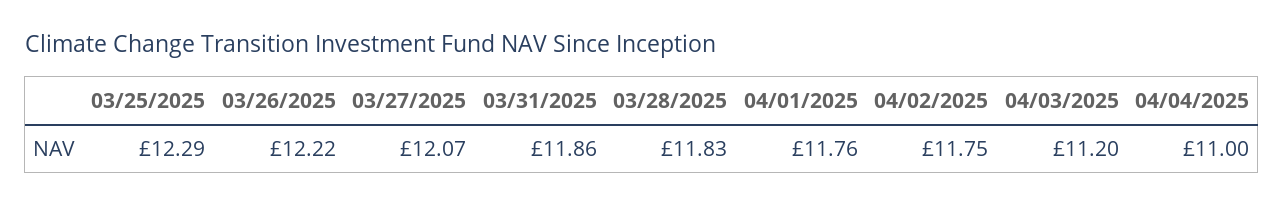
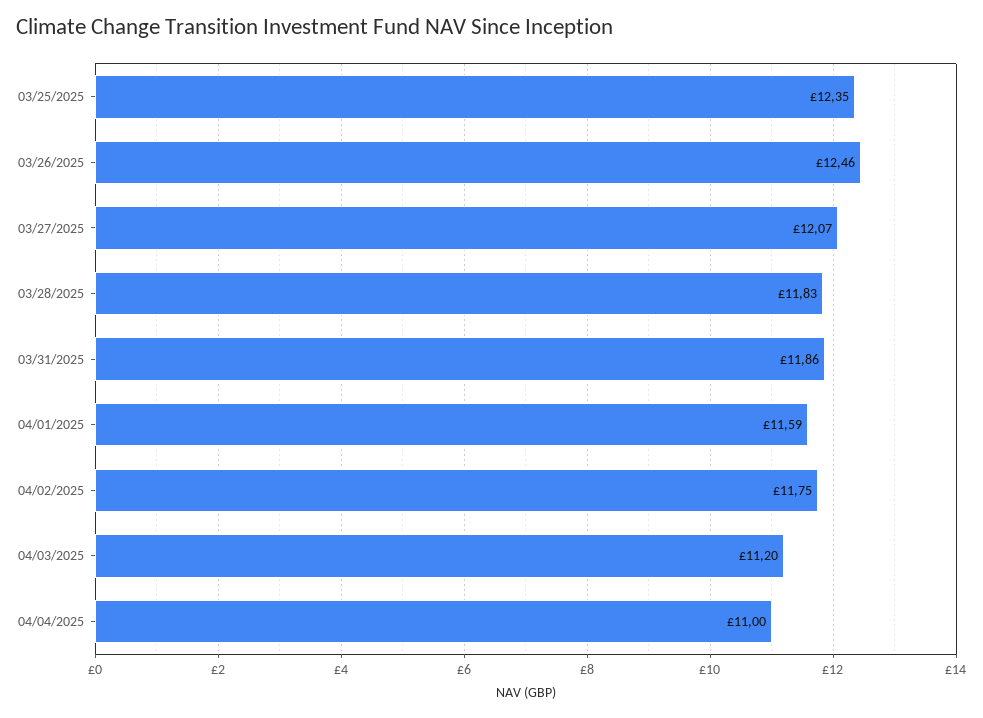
03/25/2025: 12.29 -> 12.35
03/26/2025: 12.22 -> 12.46
04/01/2025: 11.76 -> 11.59

